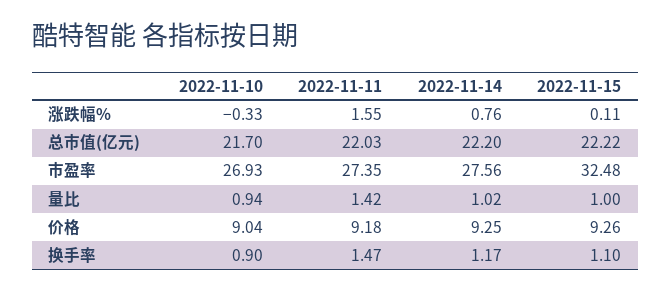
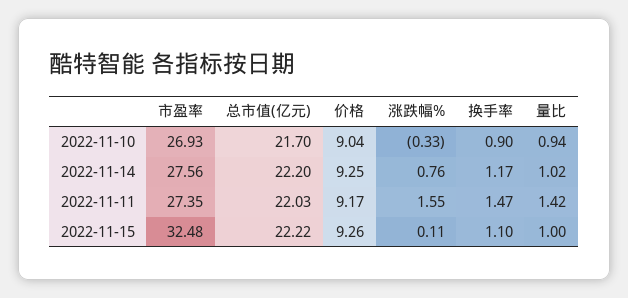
2022-11-11, 价格: 9.18 -> 9.17

